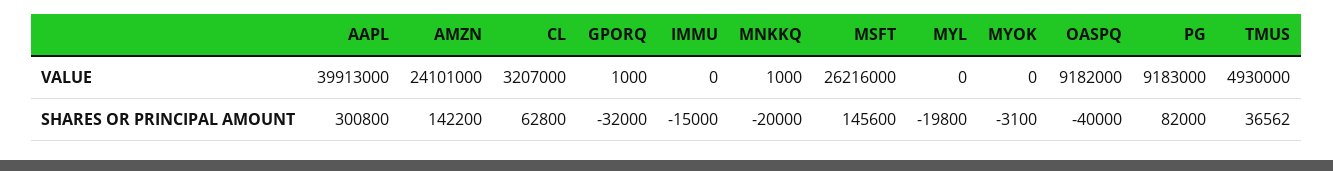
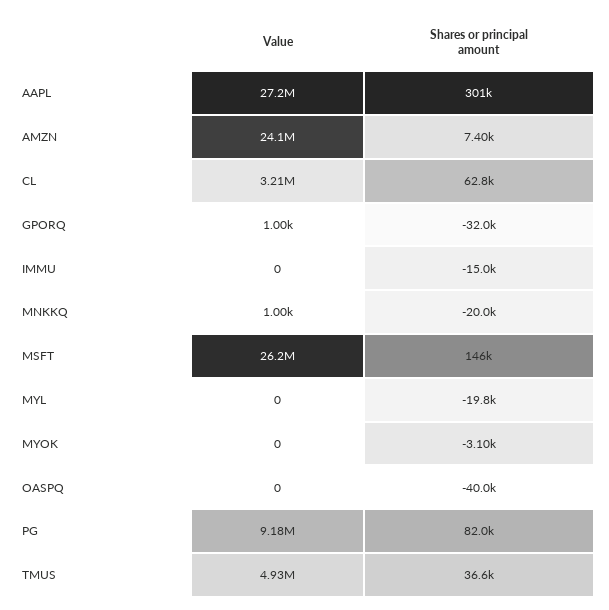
AAPL, VALUE: 39913000 -> 27200000
OASPQ, VALUE: 9182000 -> 0
AMZN, SHARES OR PRINCIPAL AMOUNT: 142200 -> 7400

